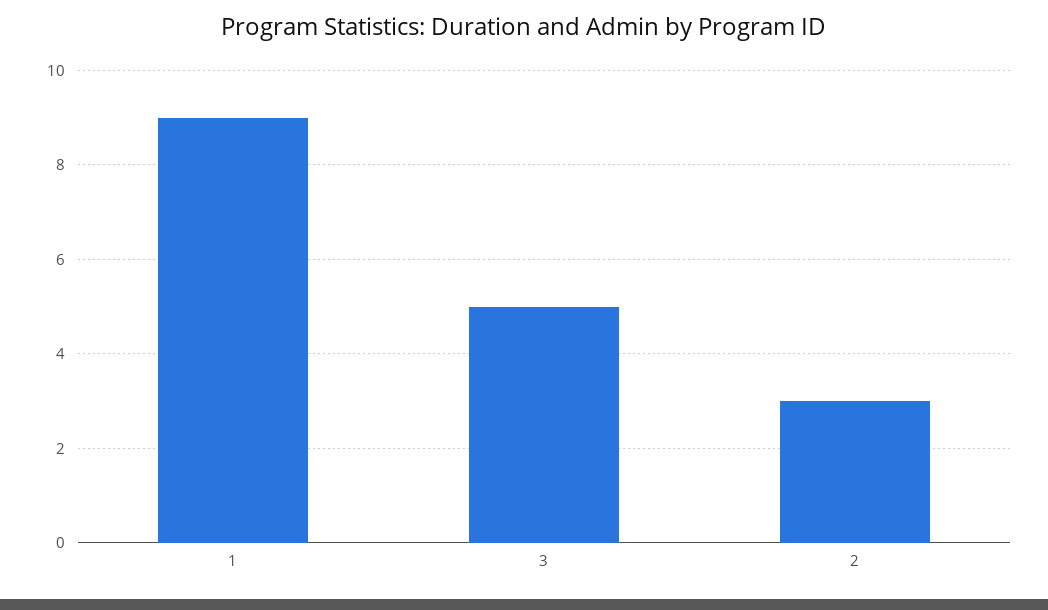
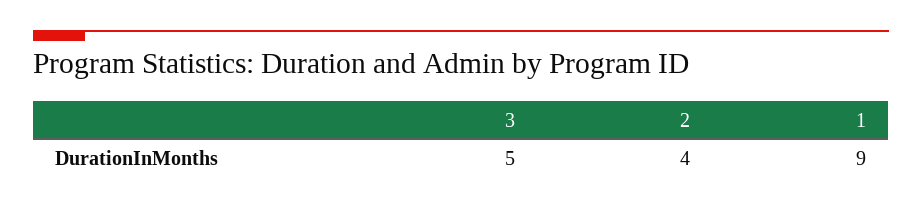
2: 3 -> 4

